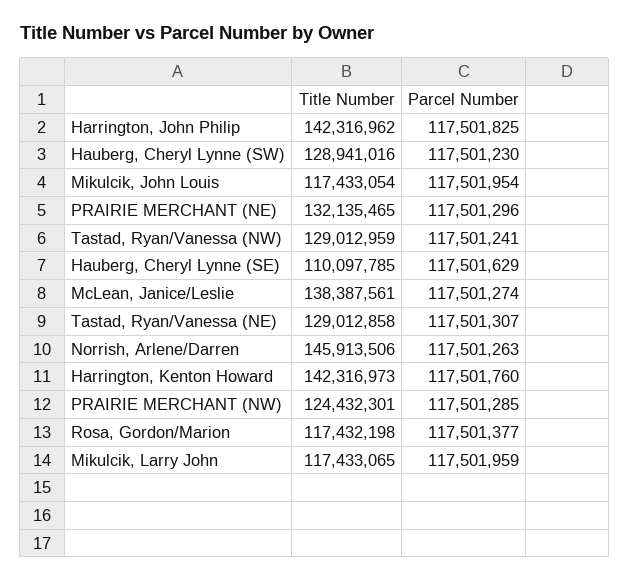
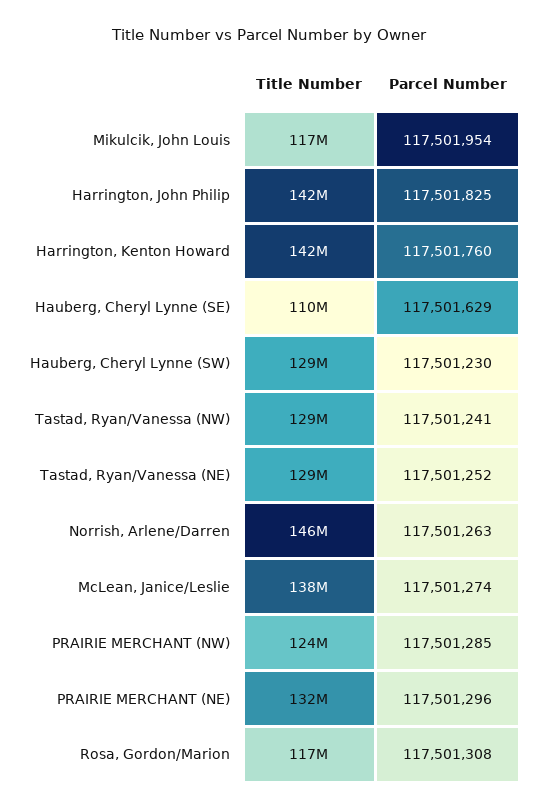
Parcel Number, Tastad, Ryan/Vanessa (NE): 117501307 -> 117501252
Parcel Number, Rosa, Gordon/Marion: 117501377 -> 117501308
Title Number, Mikulcik, Larry John: 117433065 -> none
Parcel Number, Mikulcik, Larry John: 117501959 -> none

